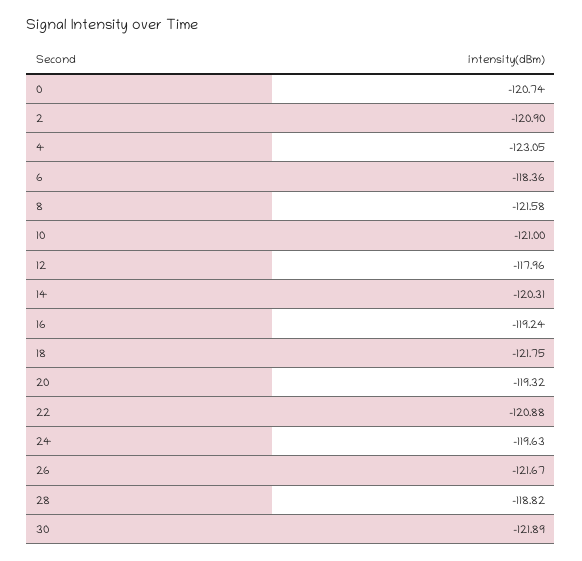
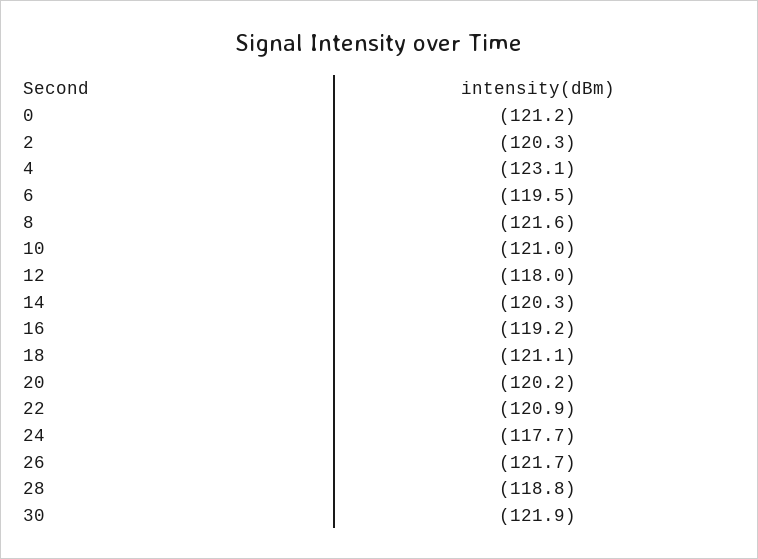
0: -120.74 -> -121.2
2: -120.9 -> -120.3
6: -118.36 -> -119.5
18: -121.75 -> -121.1
20: -119.32 -> -120.2
24: -119.63 -> -117.7

